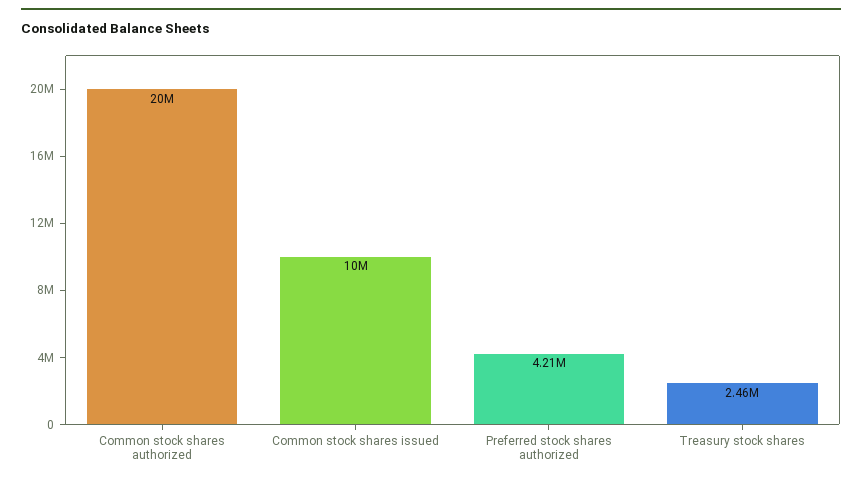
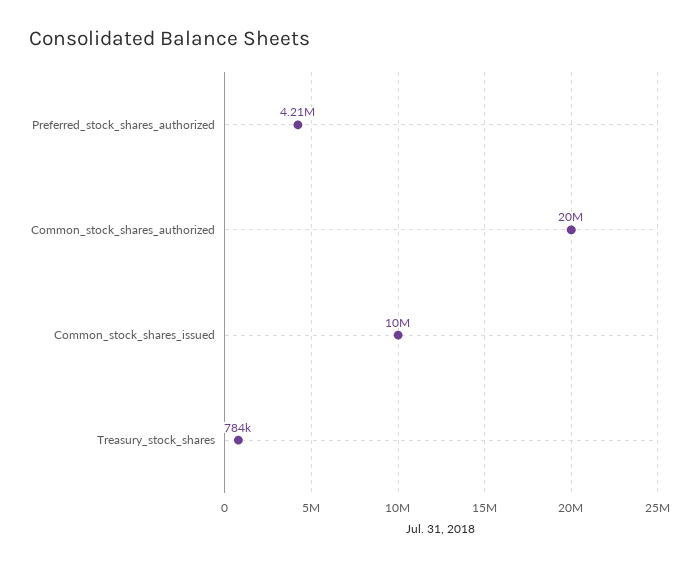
Treasury stock shares: 2460000 -> 784000

